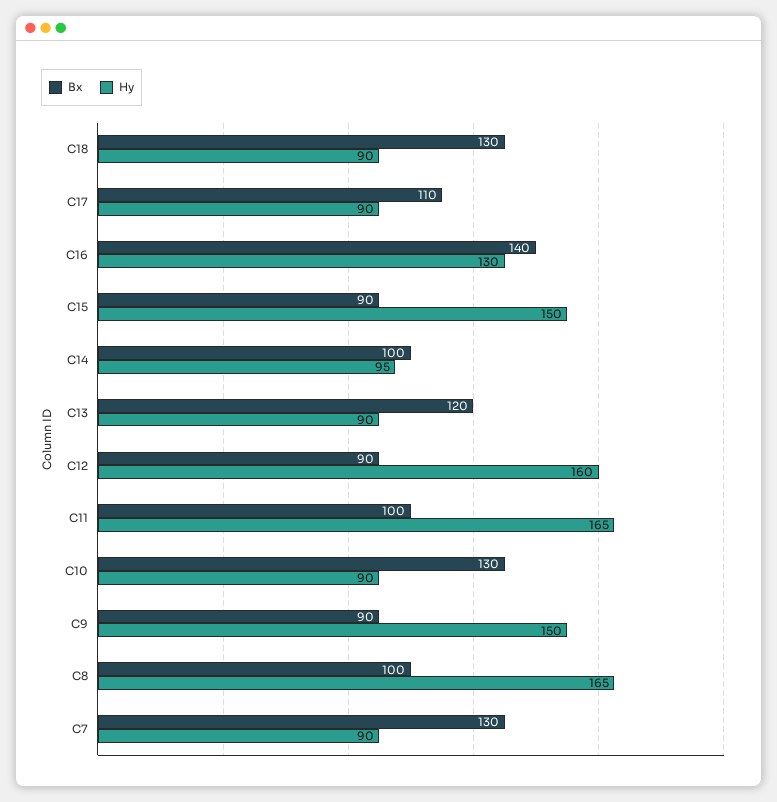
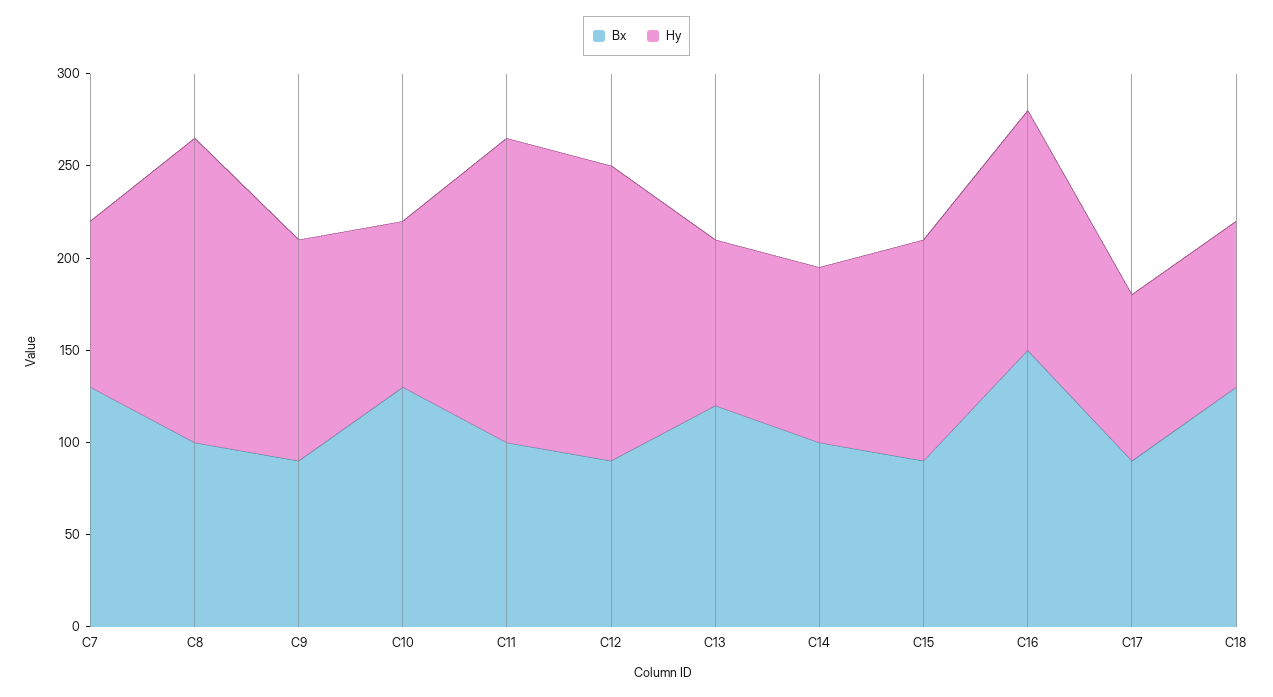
Bx, C17: 110 -> 90
Bx, C16: 140 -> 150
Hy, C15: 150 -> 120
Hy, C9: 150 -> 120

